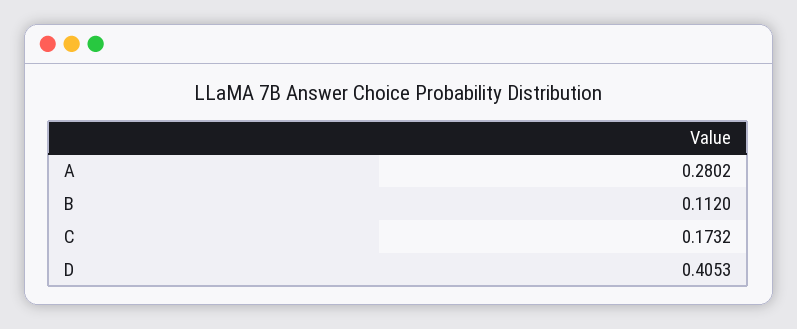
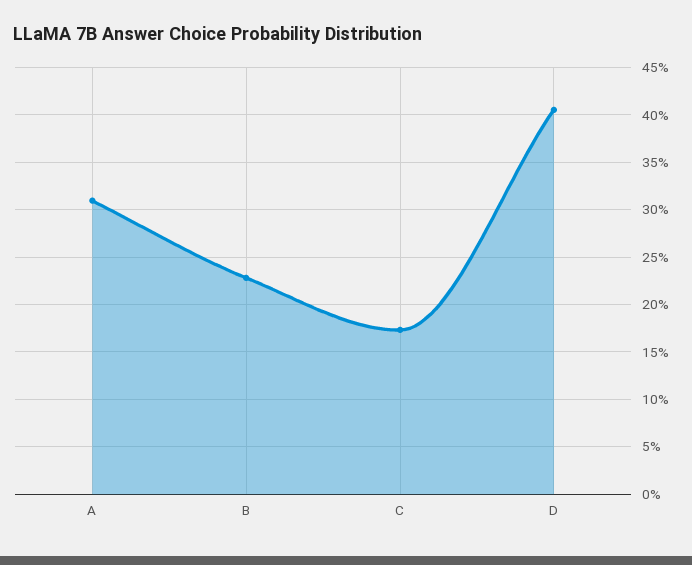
A: 0.2802 -> 0.31
B: 0.112 -> 0.23

